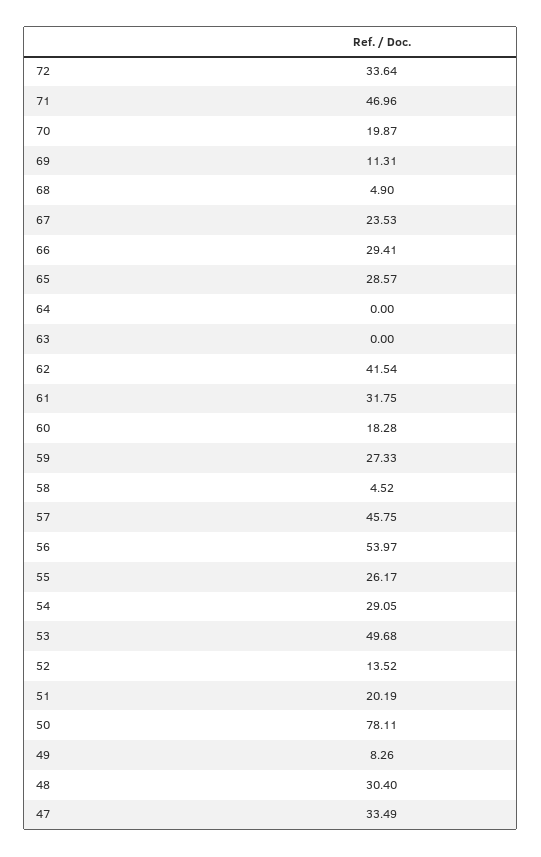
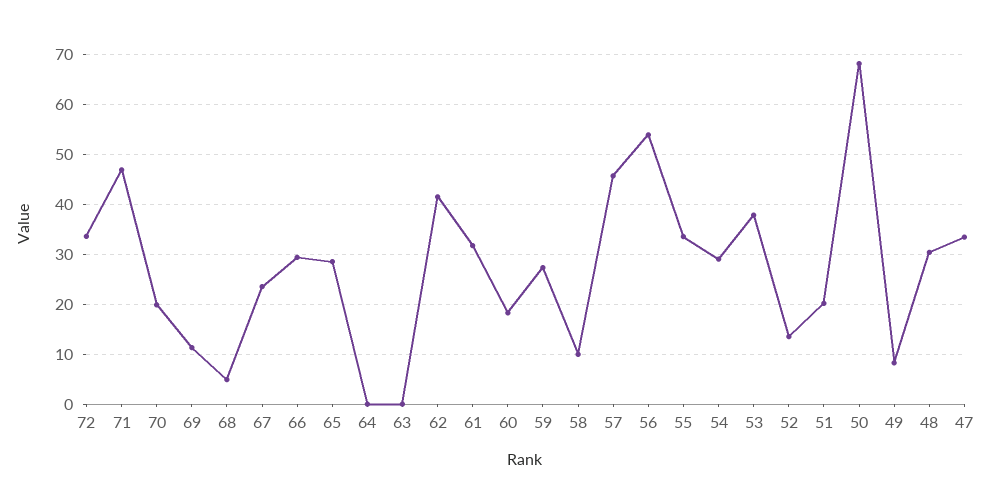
58: 4.52 -> 10
55: 26.17 -> 34
53: 49.68 -> 38
50: 78.11 -> 68

